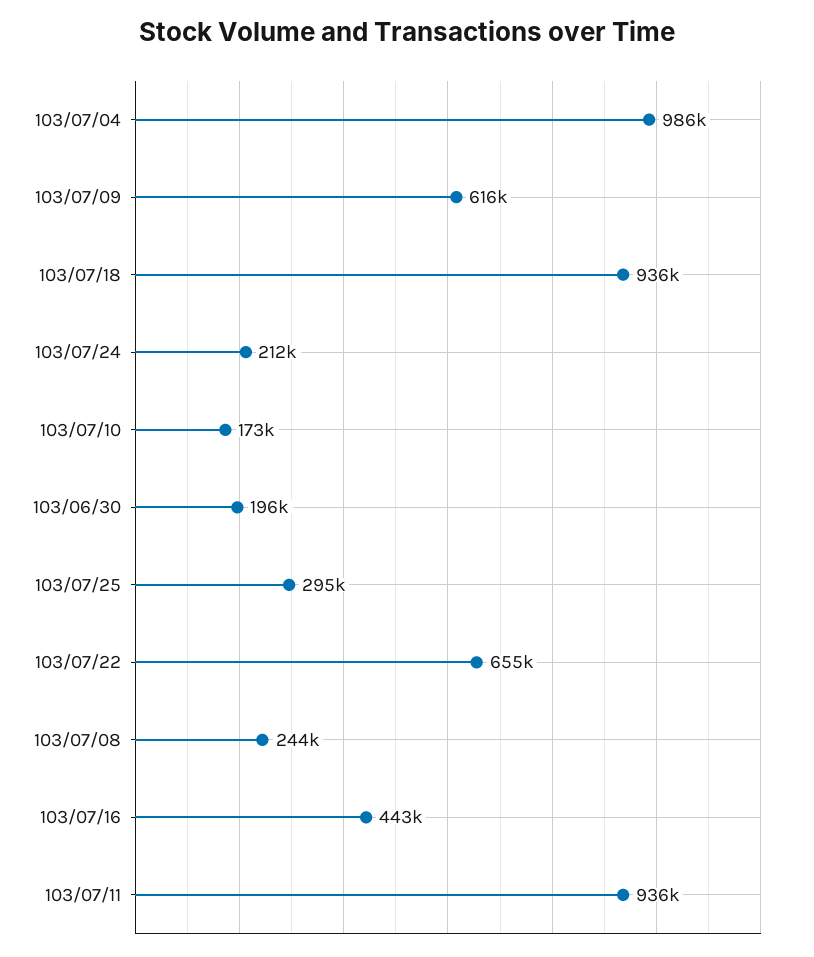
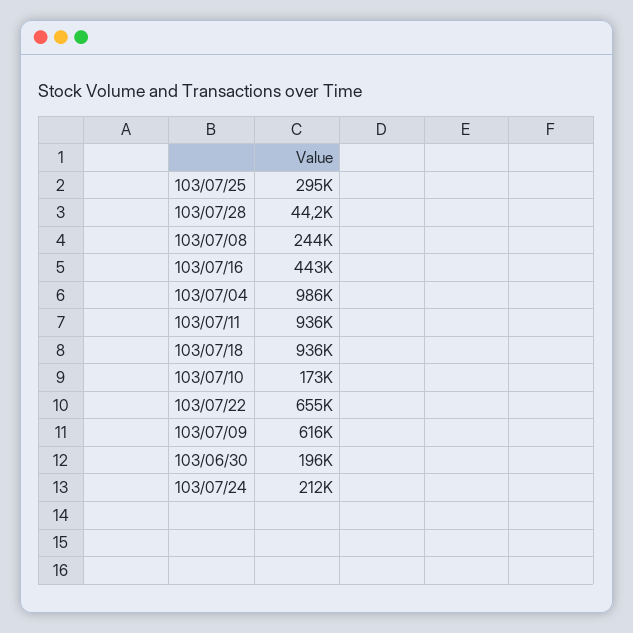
103/07/28: none -> 44200

